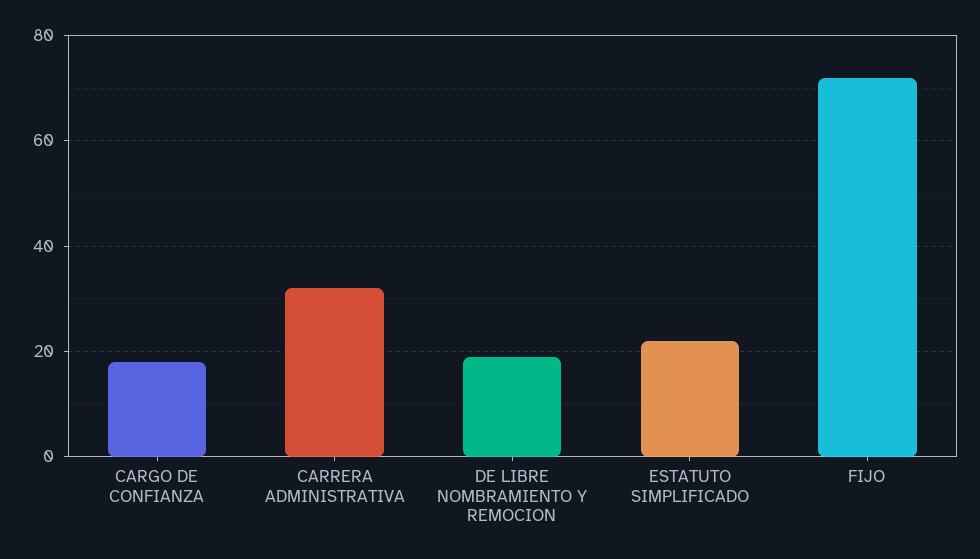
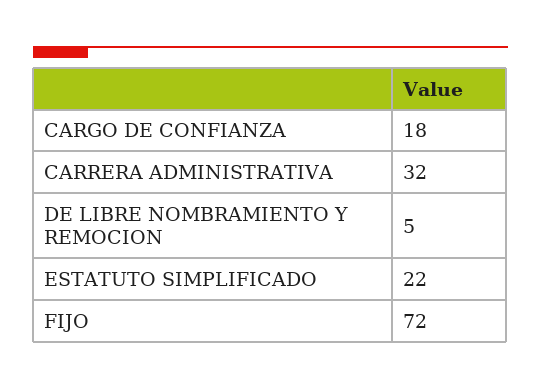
DE LIBRE NOMBRAMIENTO Y REMOCION: 20 -> 5

